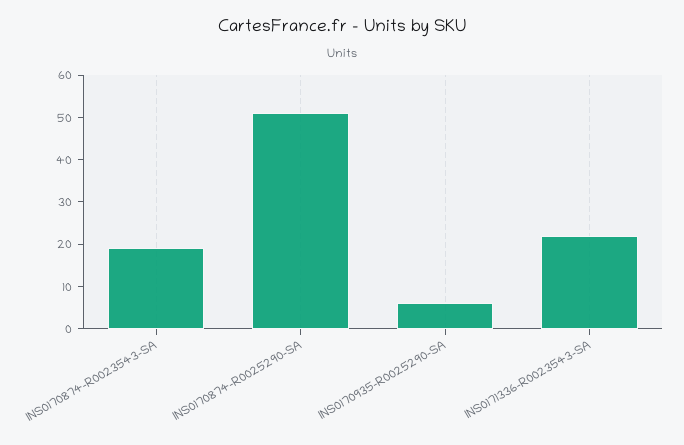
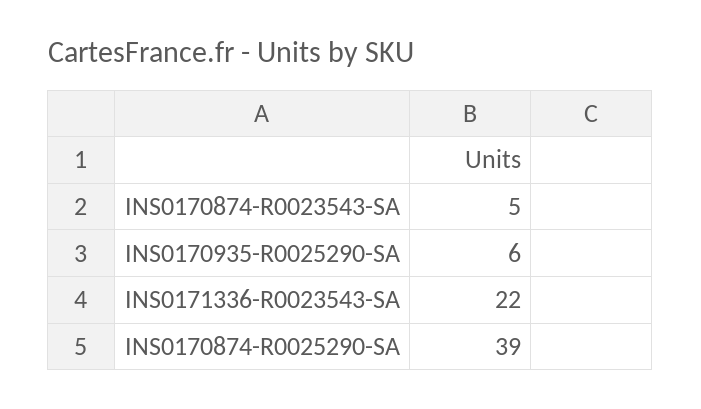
INS0170874-R0023543-SA: 20 -> 5
INS0170874-R0025290-SA: 50 -> 39

